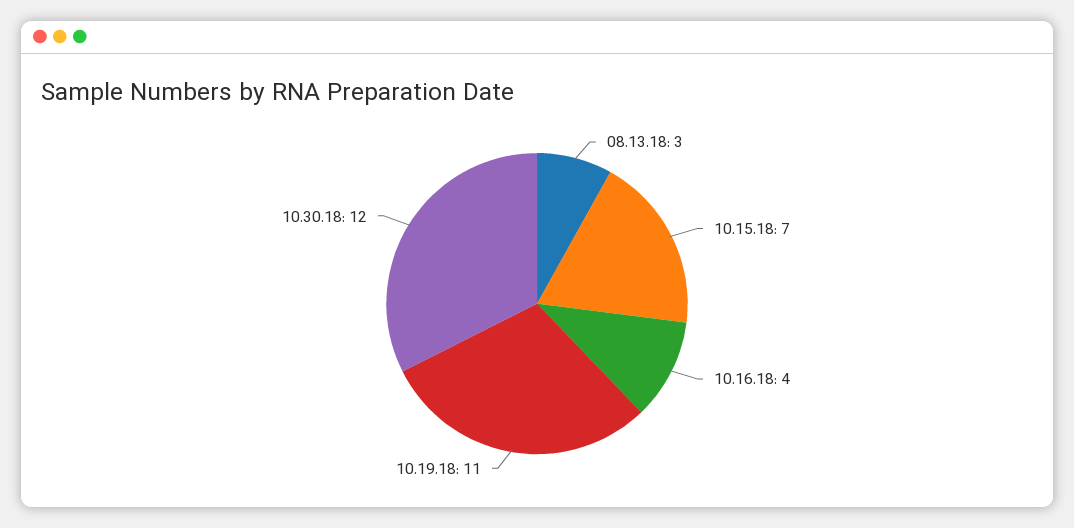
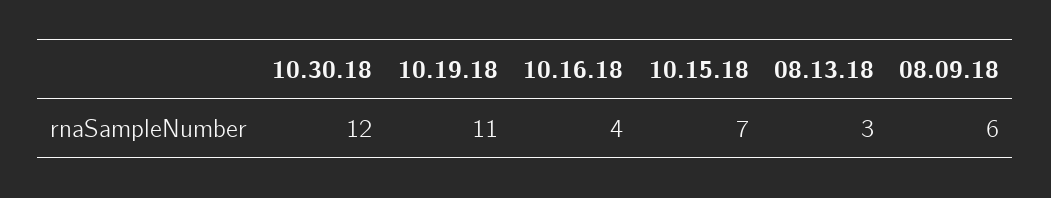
08.09.18: none -> 6

